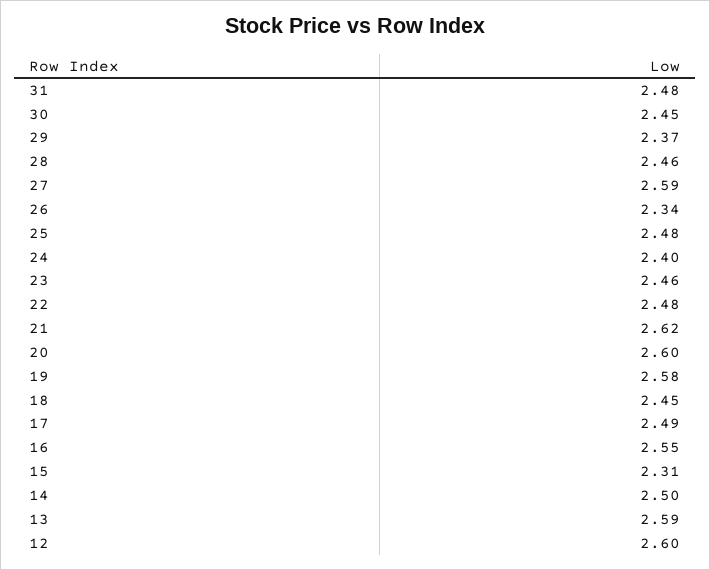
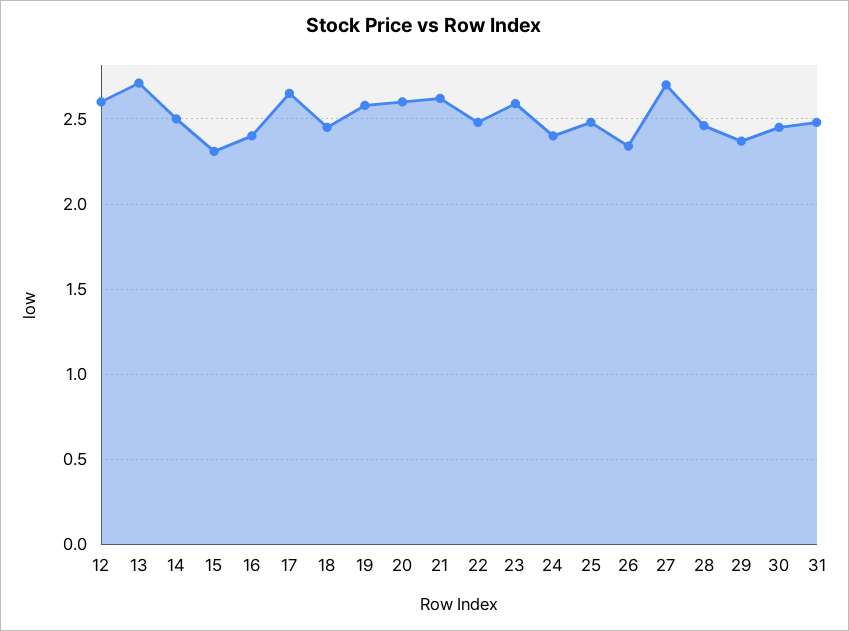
27: 2.59 -> 2.7
23: 2.46 -> 2.6
17: 2.49 -> 2.65
16: 2.55 -> 2.4
13: 2.59 -> 2.7

